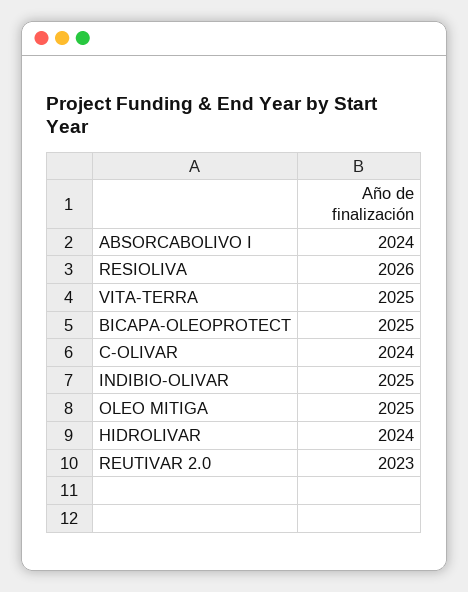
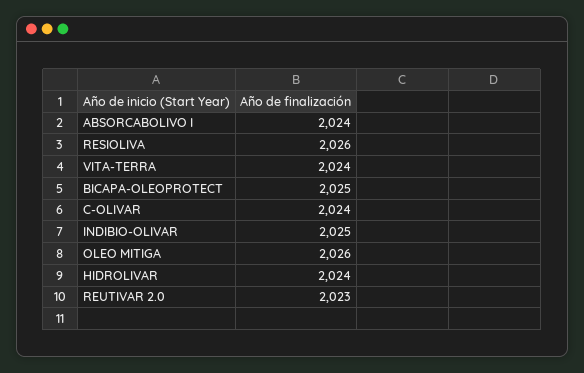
VITA-TERRA: 2025 -> 2024
OLEO MITIGA: 2025 -> 2026

